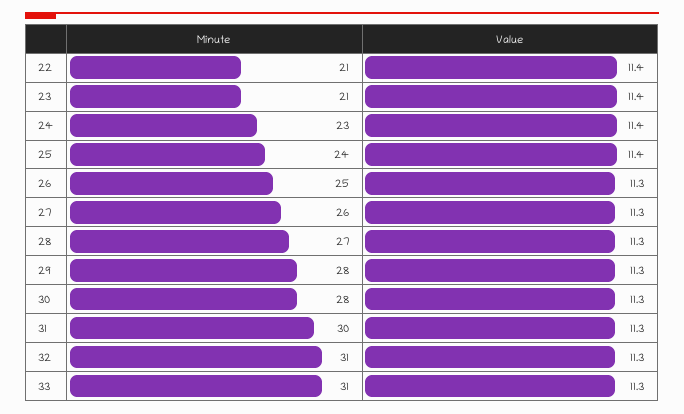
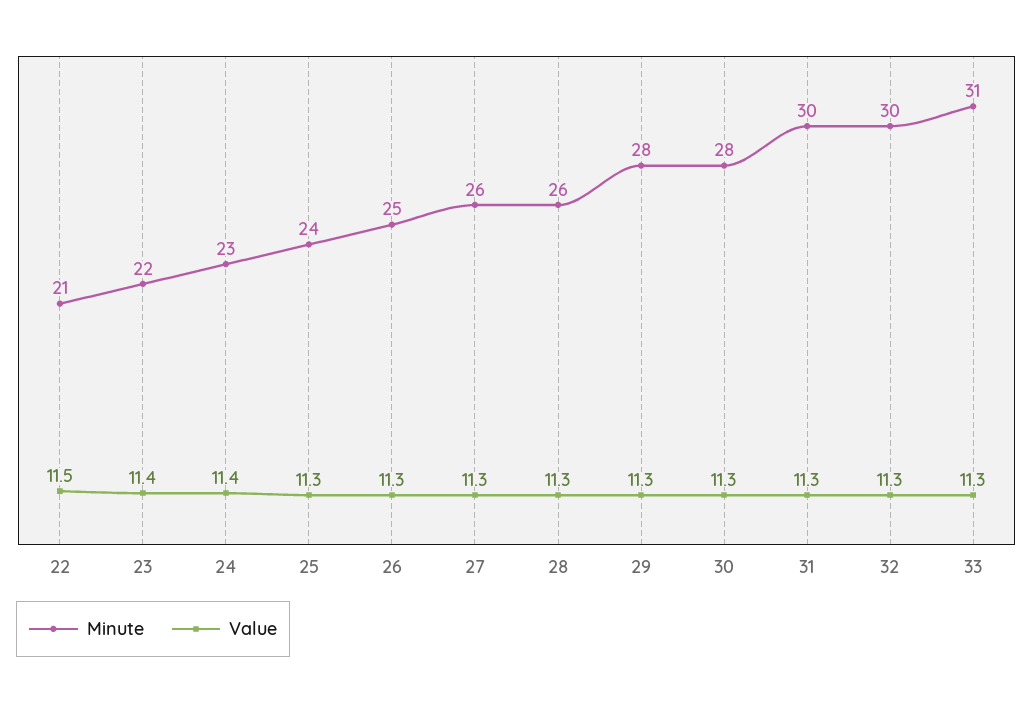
Value, 22: 11.4 -> 11.5
Minute, 23: 21 -> 22
Value, 25: 11.4 -> 11.3
Minute, 28: 27 -> 26
Minute, 32: 31 -> 30

